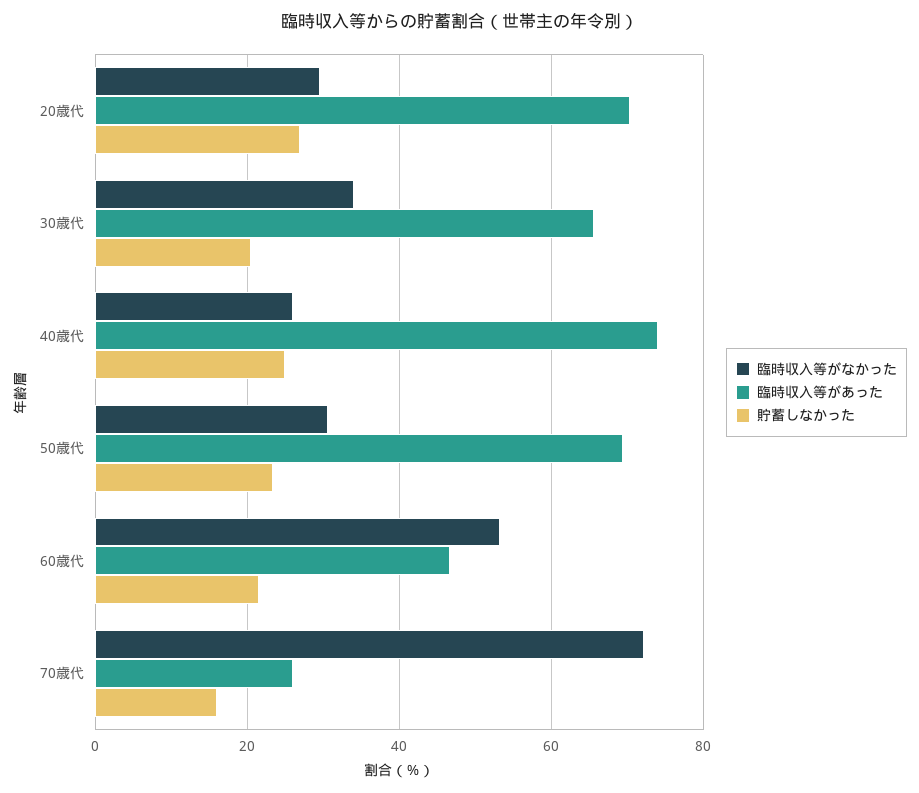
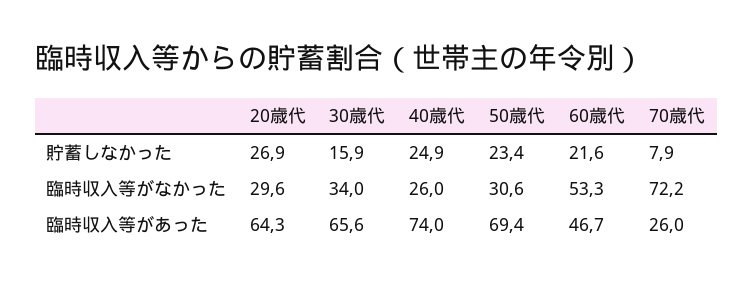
臨時収入等があった, 20歳代: 70 -> 64.3
貯蓄しなかった, 30歳代: 20 -> 15.9
貯蓄しなかった, 70歳代: 16 -> 7.9

